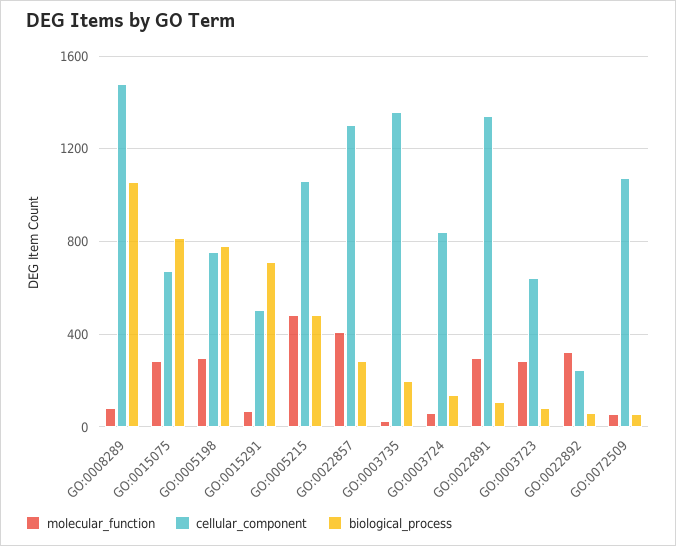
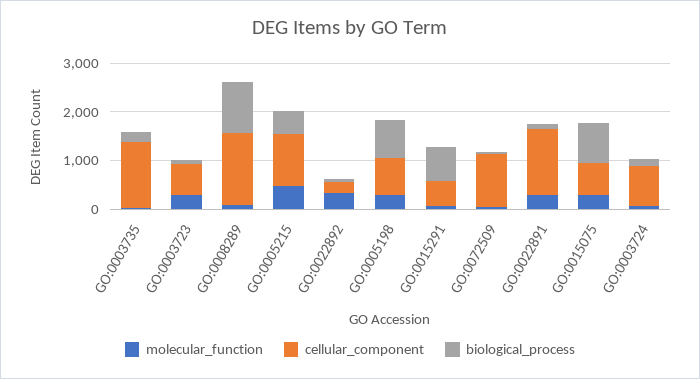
molecular_function, GO:0022857: 400 -> none
cellular_component, GO:0022857: 1300 -> none
biological_process, GO:0022857: 300 -> none

